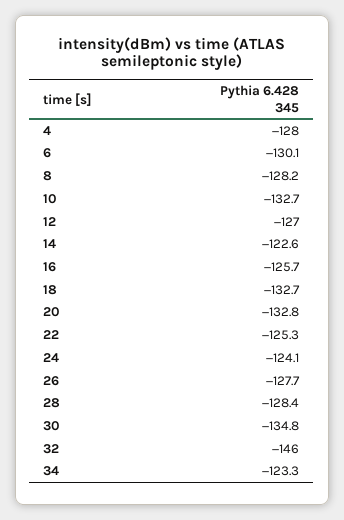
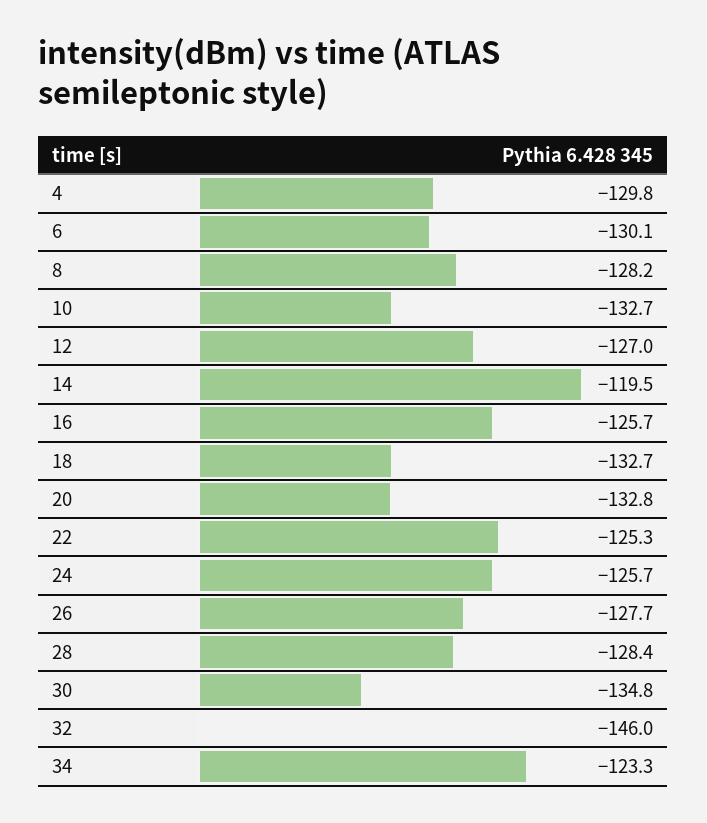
4: -128 -> -129.8
14: -122.6 -> -119.5
24: -124.1 -> -125.7

